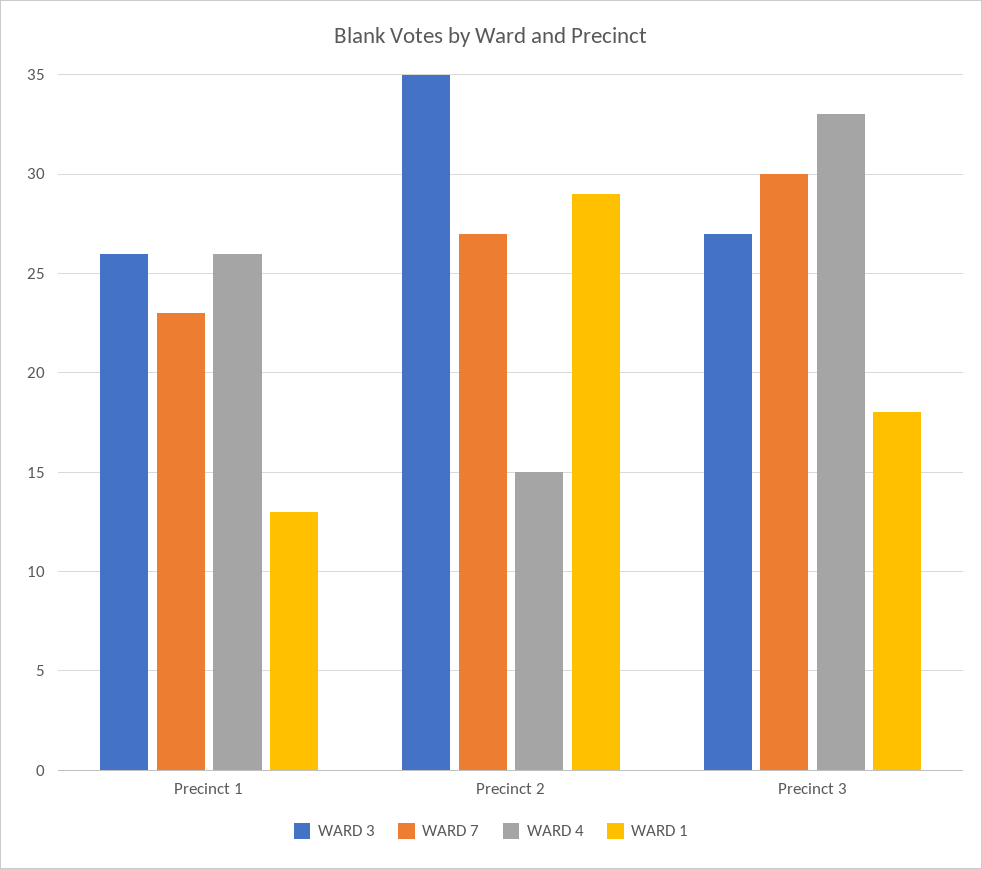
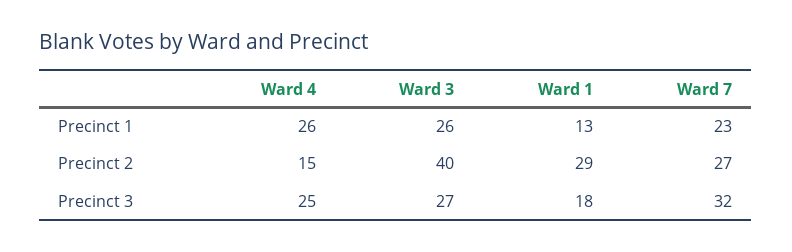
WARD 3, Precinct 2: 35 -> 40
WARD 7, Precinct 3: 30 -> 32
WARD 4, Precinct 3: 33 -> 25

